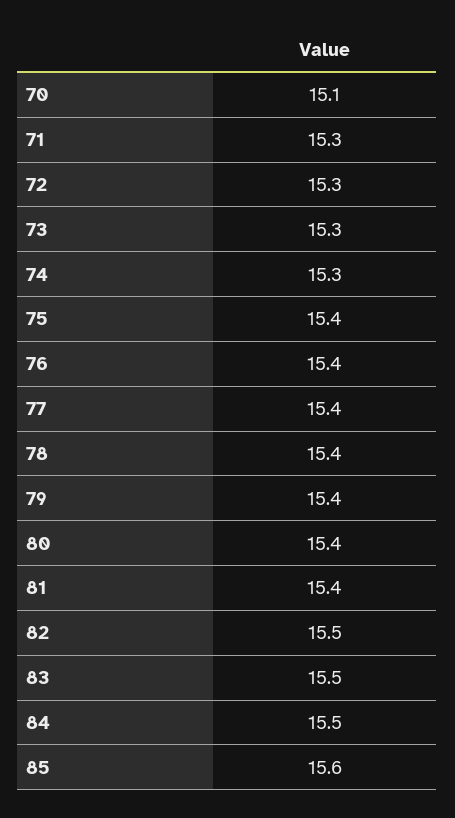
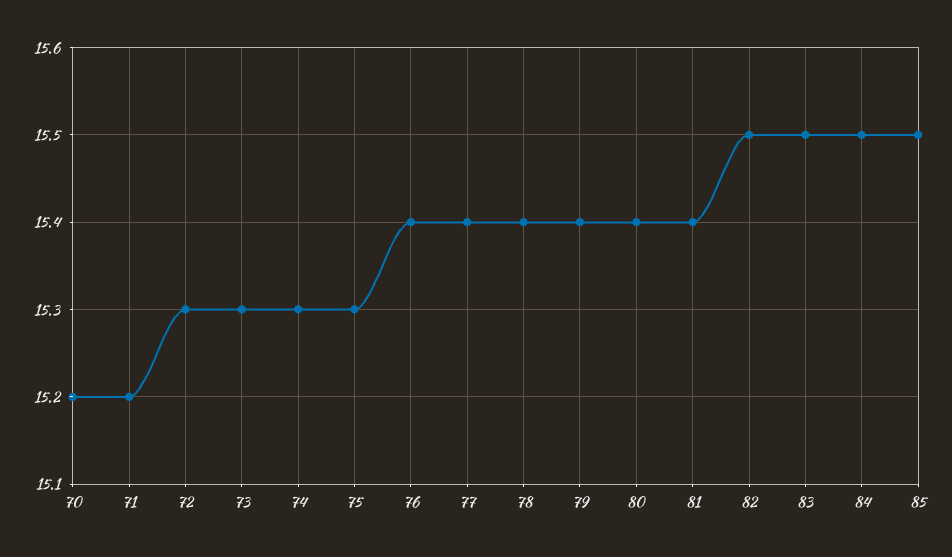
70: 15.1 -> 15.2
71: 15.3 -> 15.2
75: 15.4 -> 15.3
85: 15.6 -> 15.5

